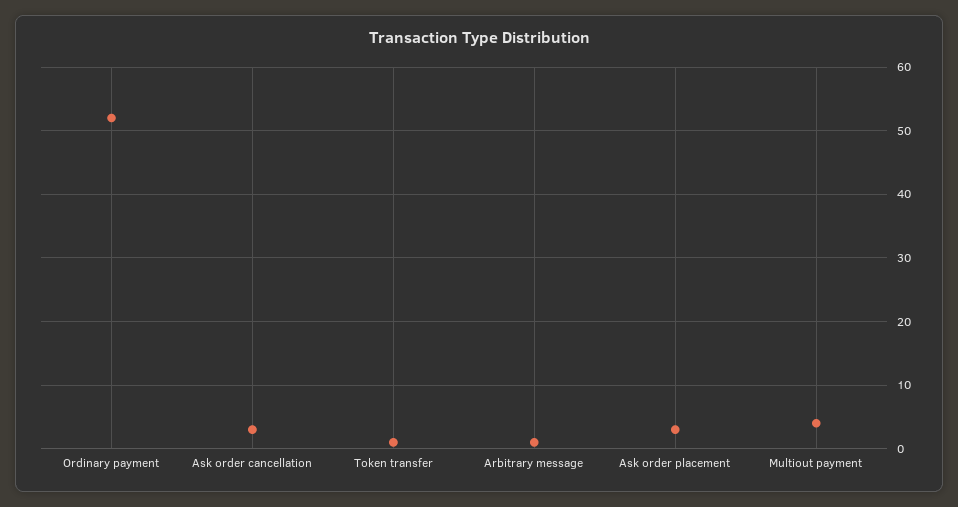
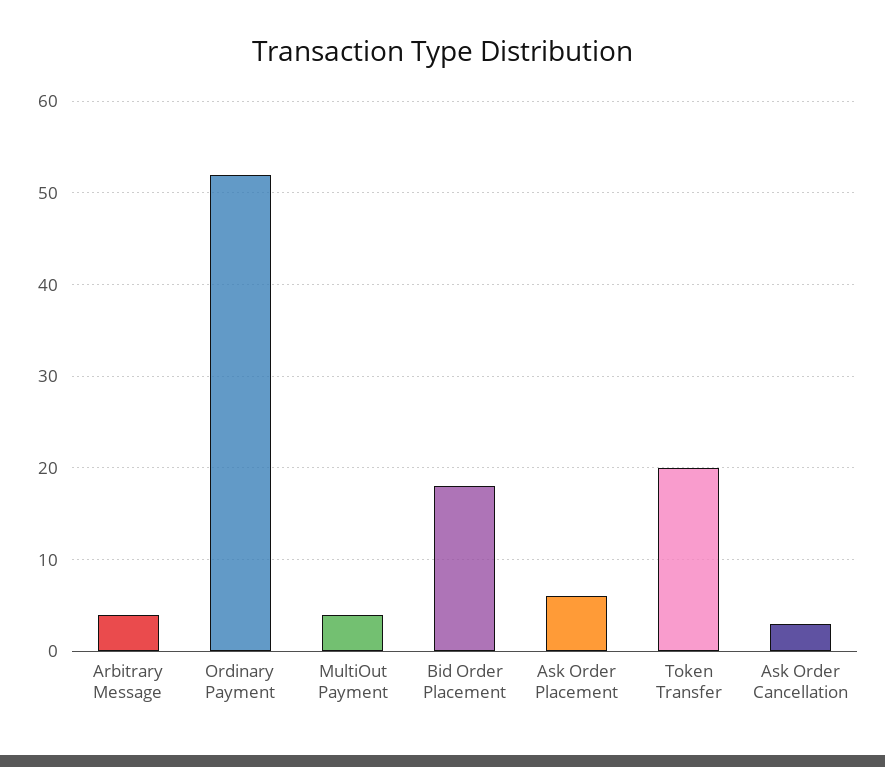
Token transfer: 1 -> 20
Arbitrary message: 1 -> 4
Ask order placement: 3 -> 6
Bid Order Placement: none -> 18

